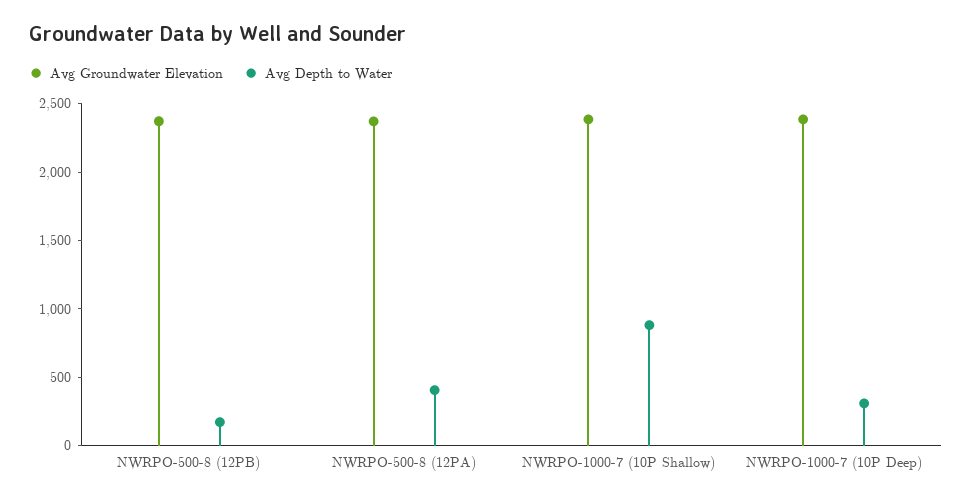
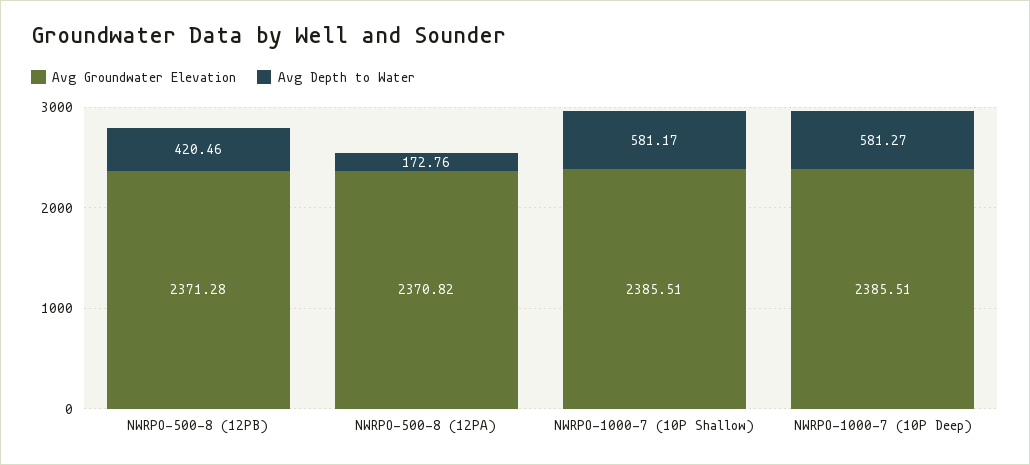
Avg Depth to Water, NWRPO-500-8 (12PB): 200 -> 420.46
Avg Depth to Water, NWRPO-500-8 (12PA): 400 -> 172.76
Avg Depth to Water, NWRPO-1000-7 (10P Shallow): 900 -> 581.17
Avg Depth to Water, NWRPO-1000-7 (10P Deep): 300 -> 581.27

